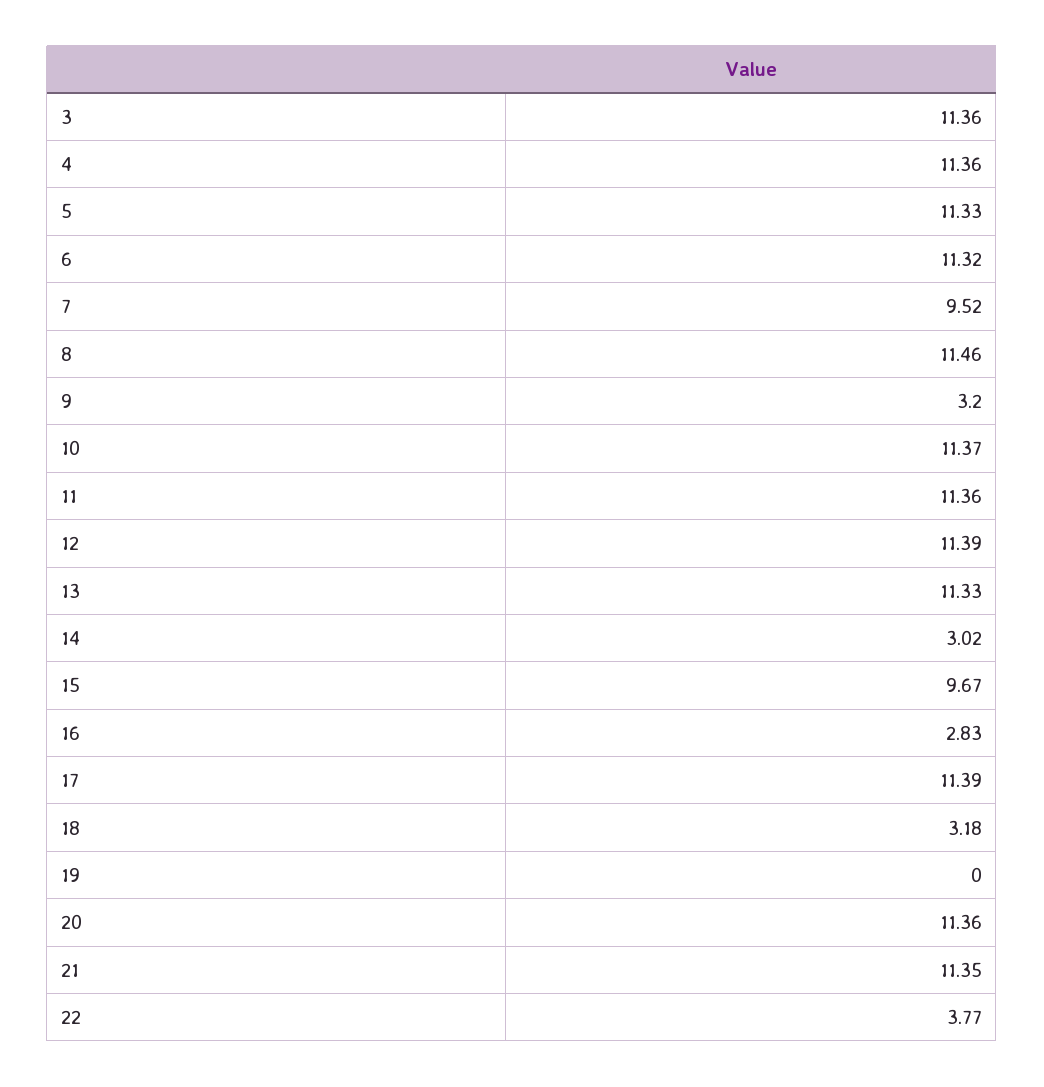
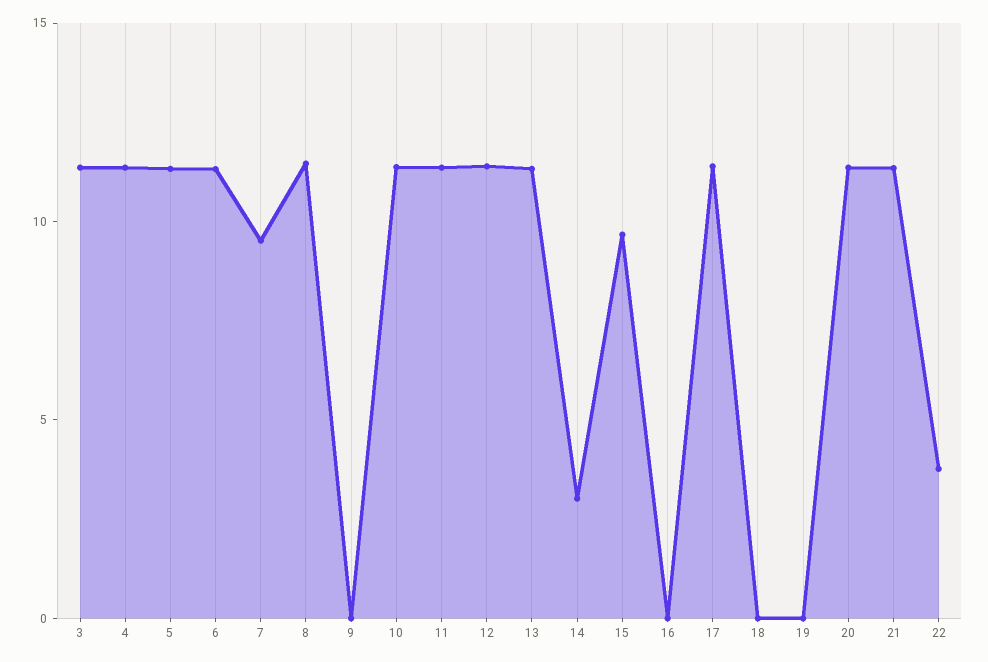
9: 3.2 -> 0
16: 2.83 -> 0
18: 3.18 -> 0

